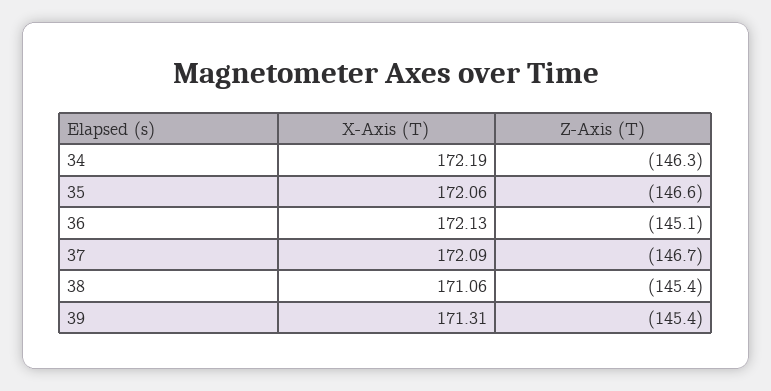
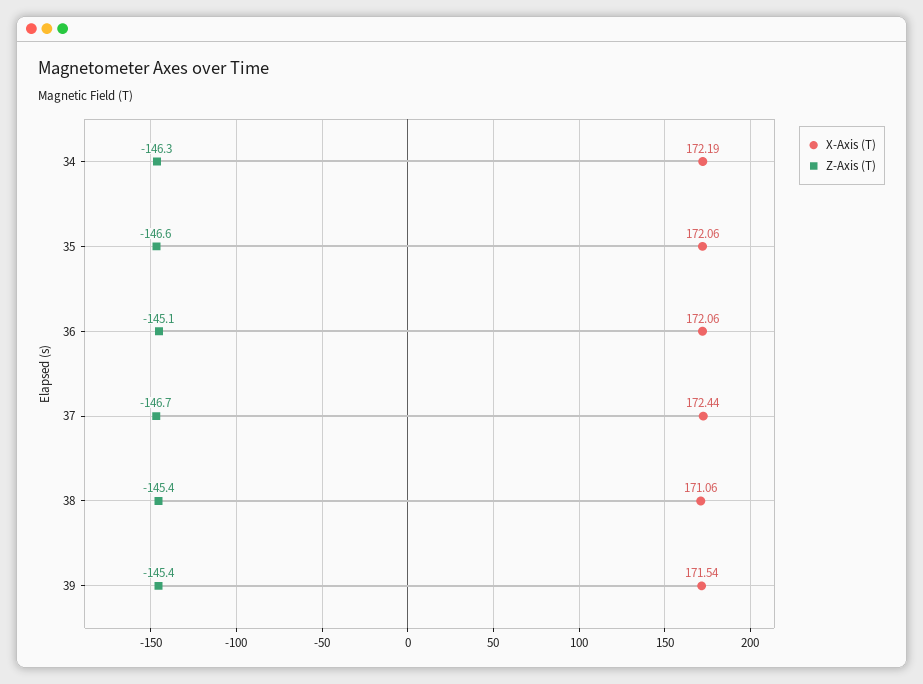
X-Axis (T), 36: 172.13 -> 172.06
X-Axis (T), 37: 172.09 -> 172.44
X-Axis (T), 39: 171.31 -> 171.54

